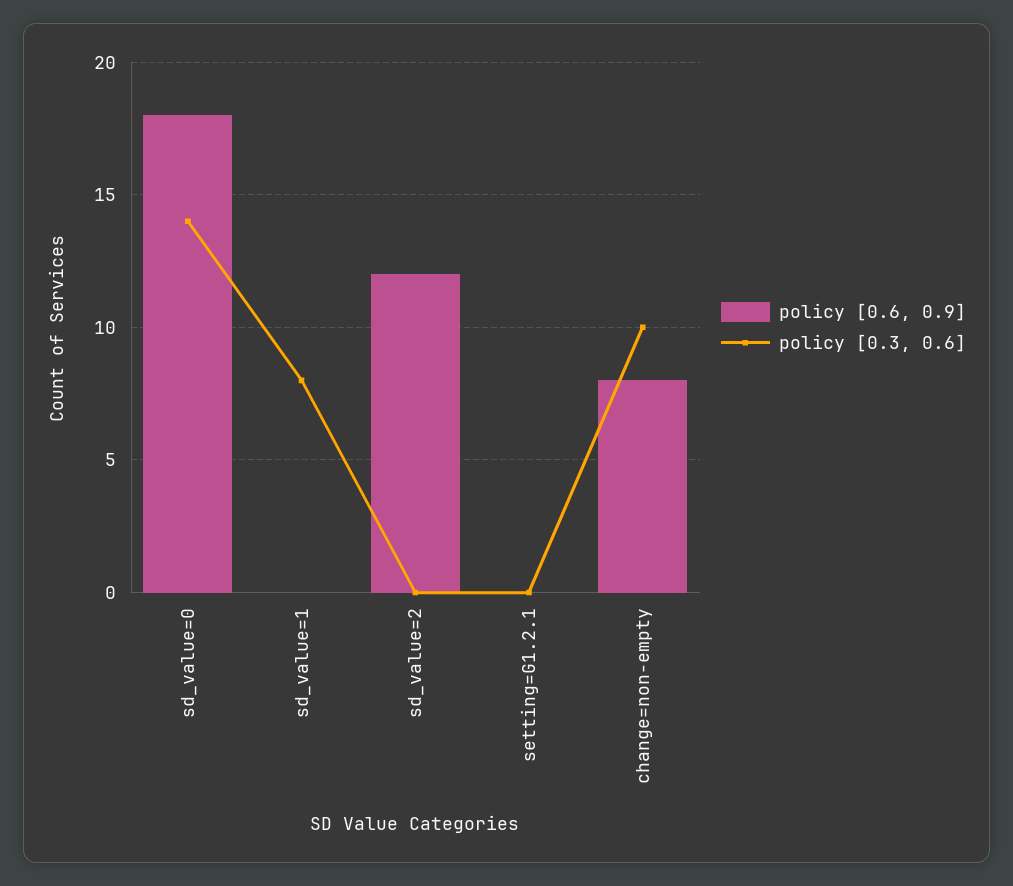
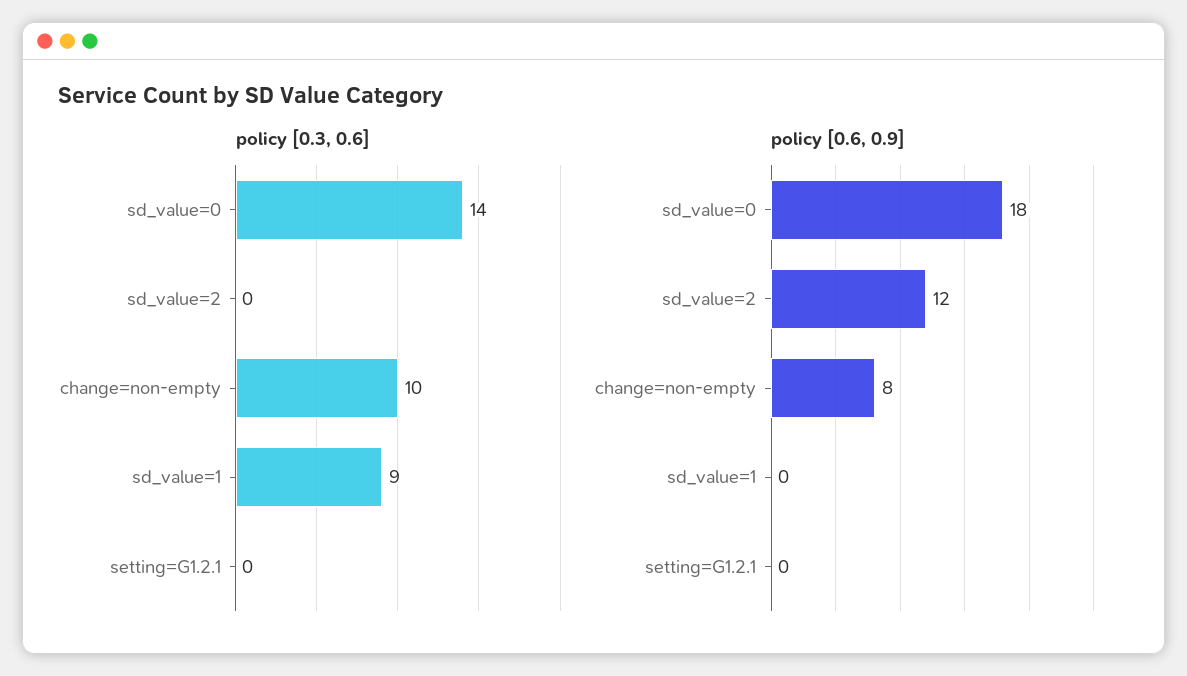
policy [0.3, 0.6], sd_value=1: 8 -> 9

